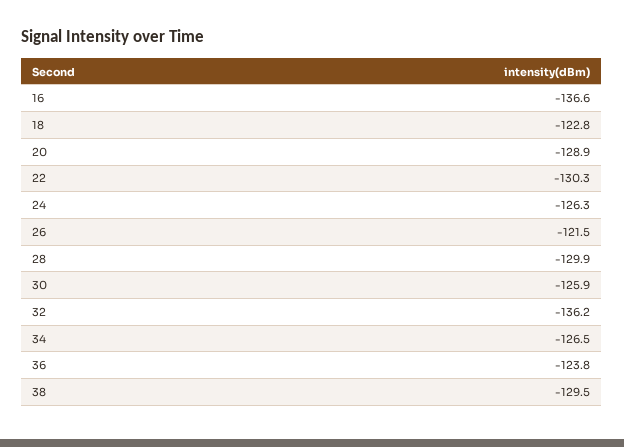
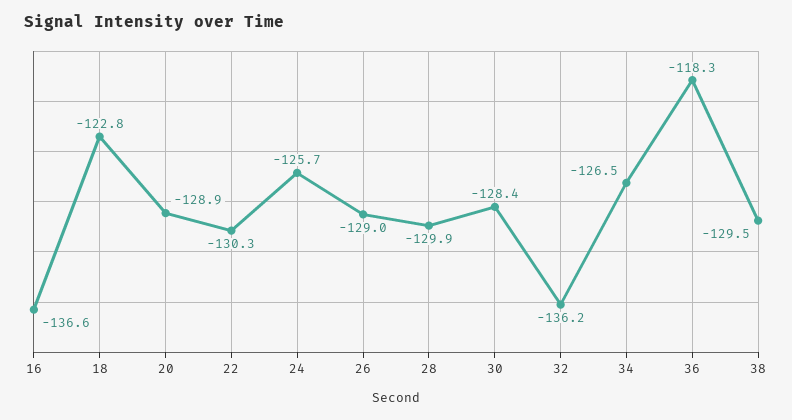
24: -126.3 -> -125.7
26: -121.5 -> -129
30: -125.9 -> -128.4
36: -123.8 -> -118.3

